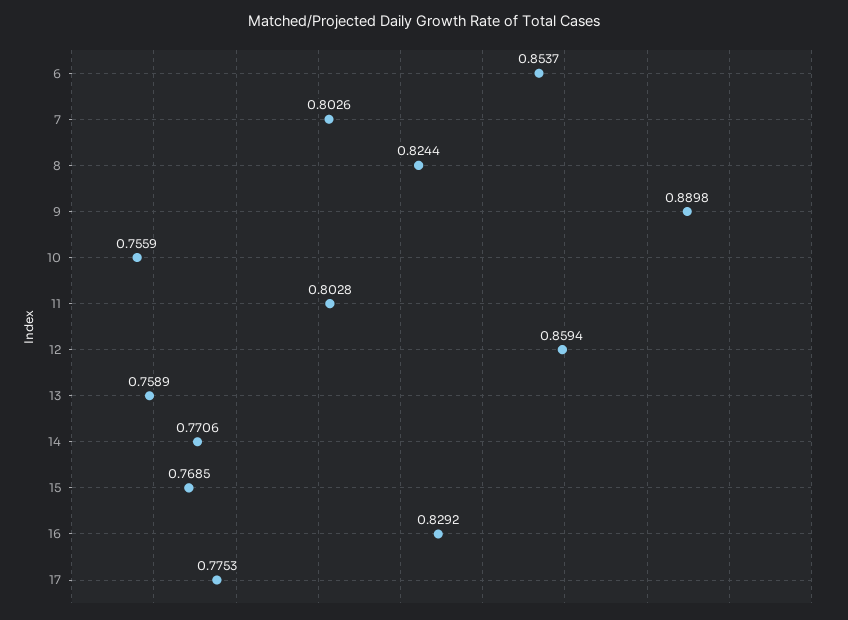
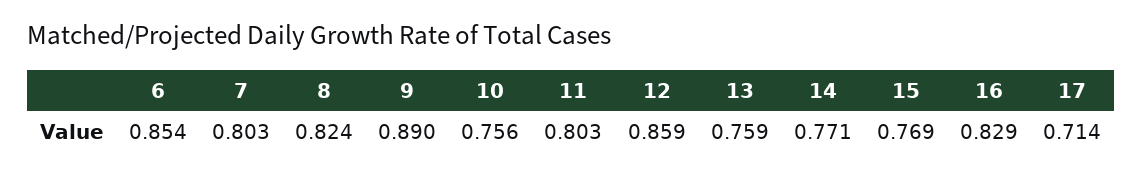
17: 0.7753 -> 0.714

